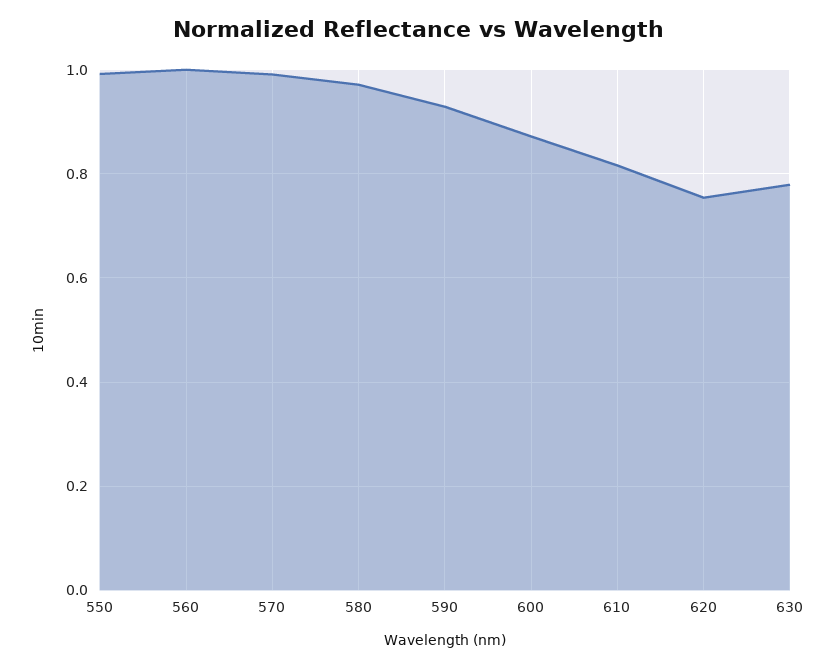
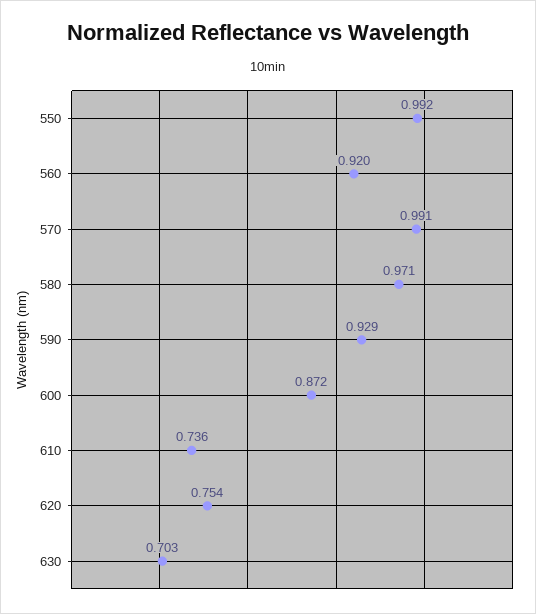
560: 1 -> 0.92
610: 0.82 -> 0.736
630: 0.78 -> 0.703

